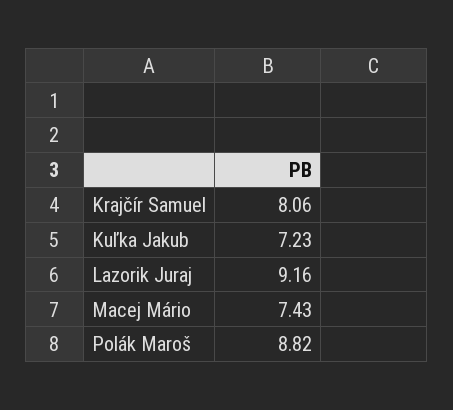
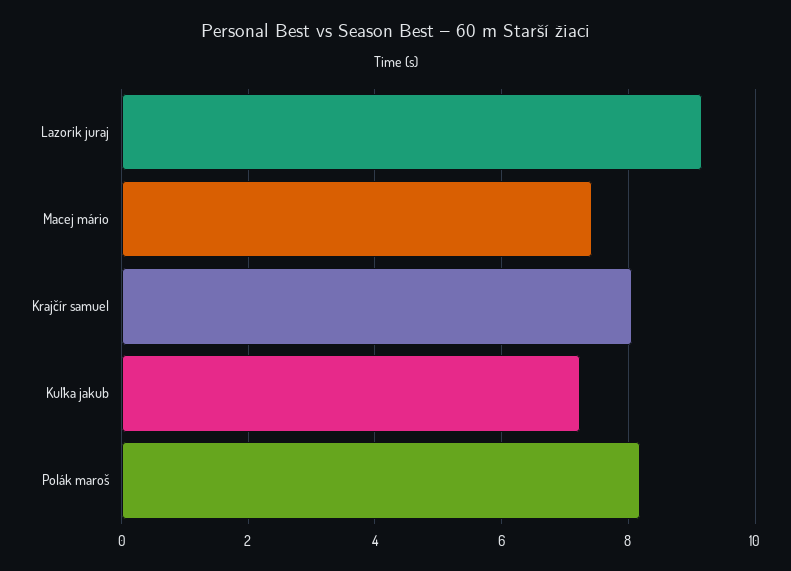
Polák Maroš: 8.82 -> 8.2

